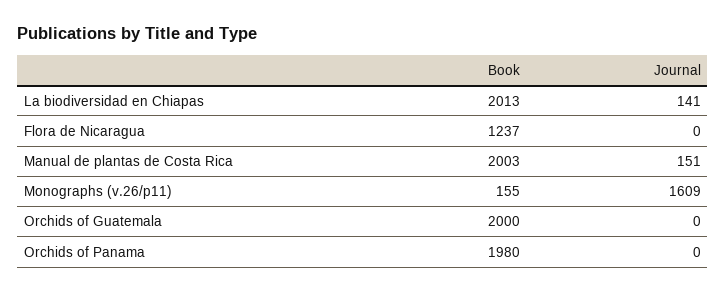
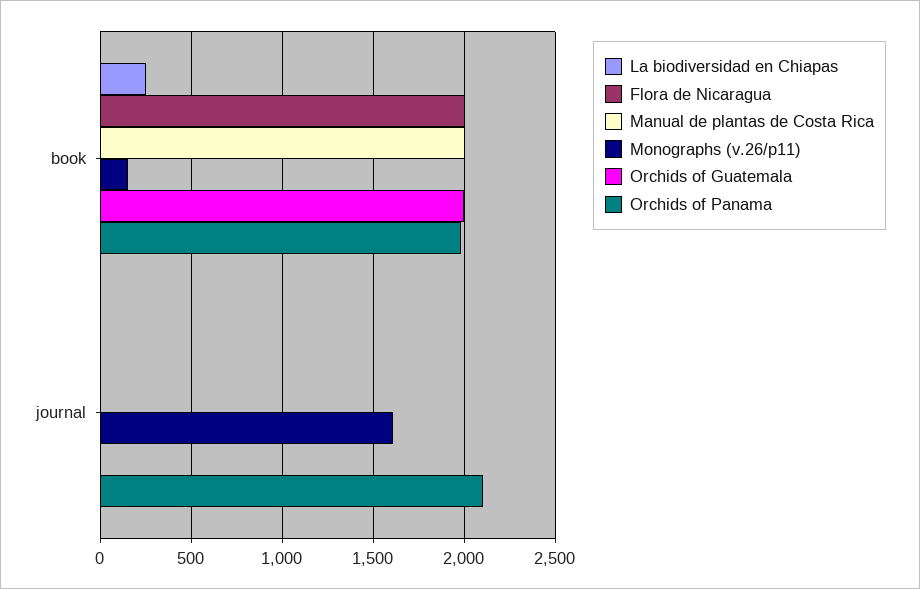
La biodiversidad en Chiapas, Book: 2013 -> 250
La biodiversidad en Chiapas, Journal: 141 -> 0
Flora de Nicaragua, Book: 1237 -> 2000
Manual de plantas de Costa Rica, Journal: 151 -> 0
Orchids of Panama, Journal: 0 -> 2100

